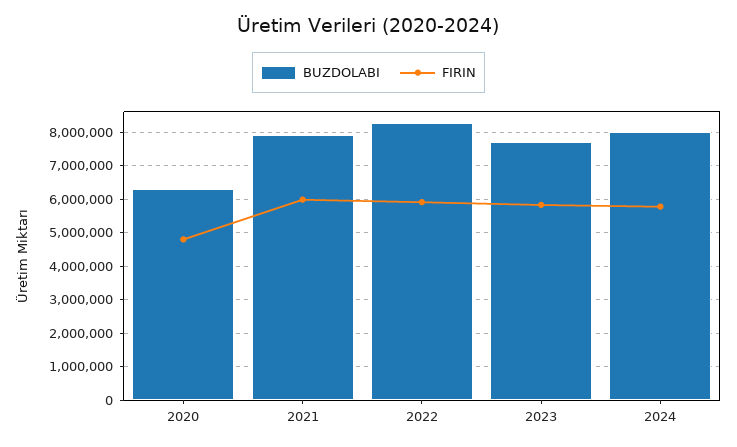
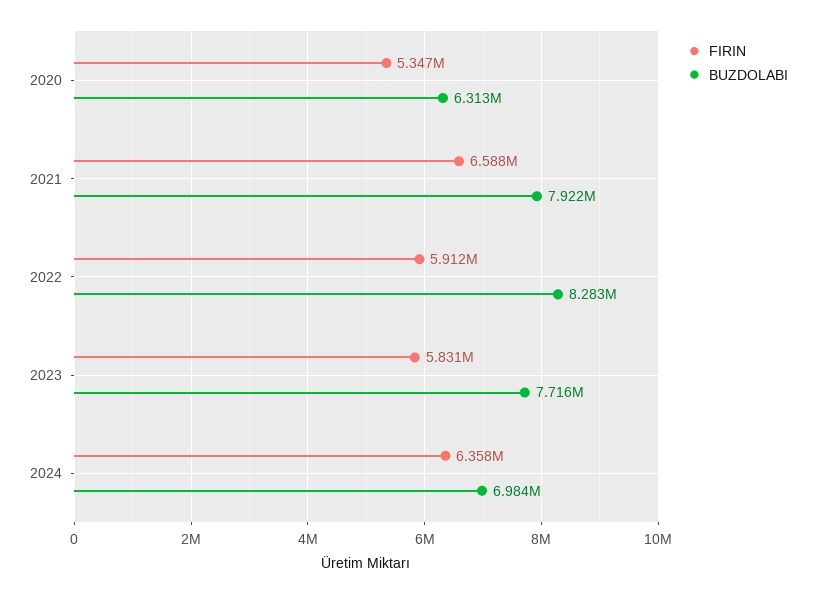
FIRIN, 2020: 4800000 -> 5347000
FIRIN, 2021: 6000000 -> 6588000
BUZDOLABI, 2024: 8000000 -> 6984000
FIRIN, 2024: 5800000 -> 6358000

